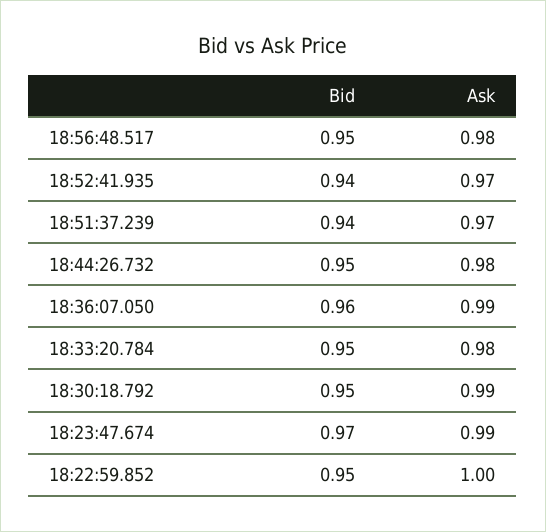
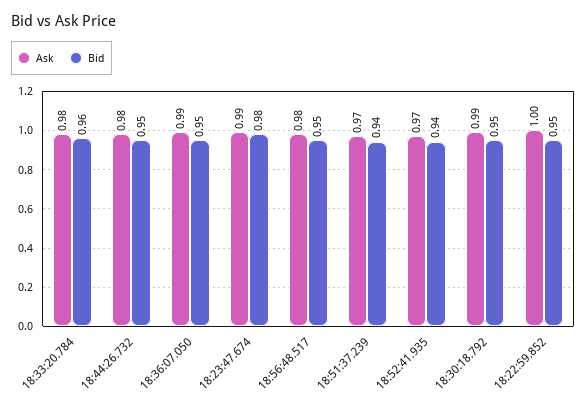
Bid, 18:36:07.050: 0.96 -> 0.95
Bid, 18:33:20.784: 0.95 -> 0.96
Bid, 18:23:47.674: 0.97 -> 0.98

